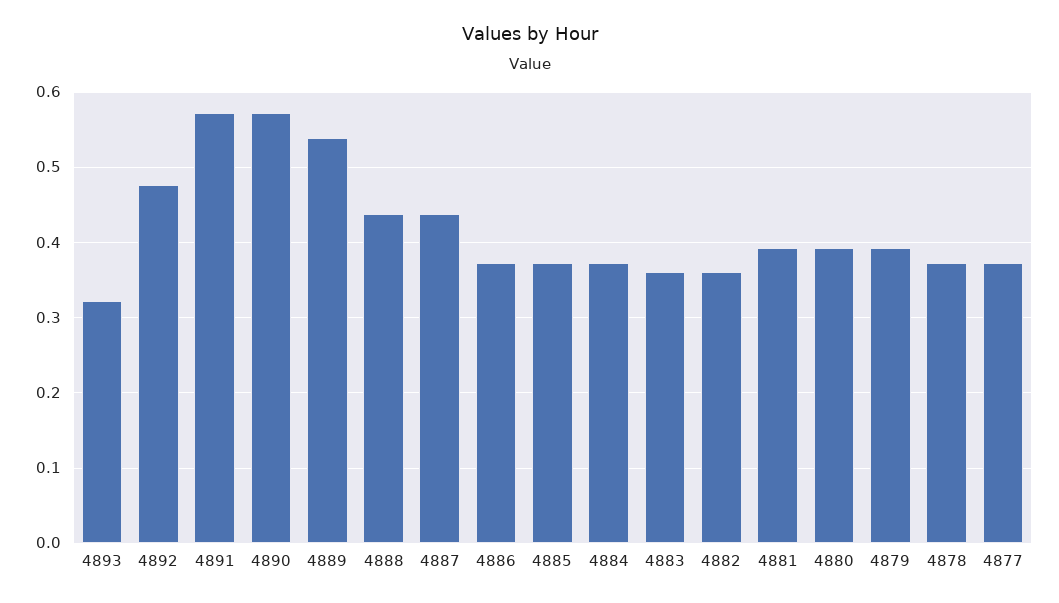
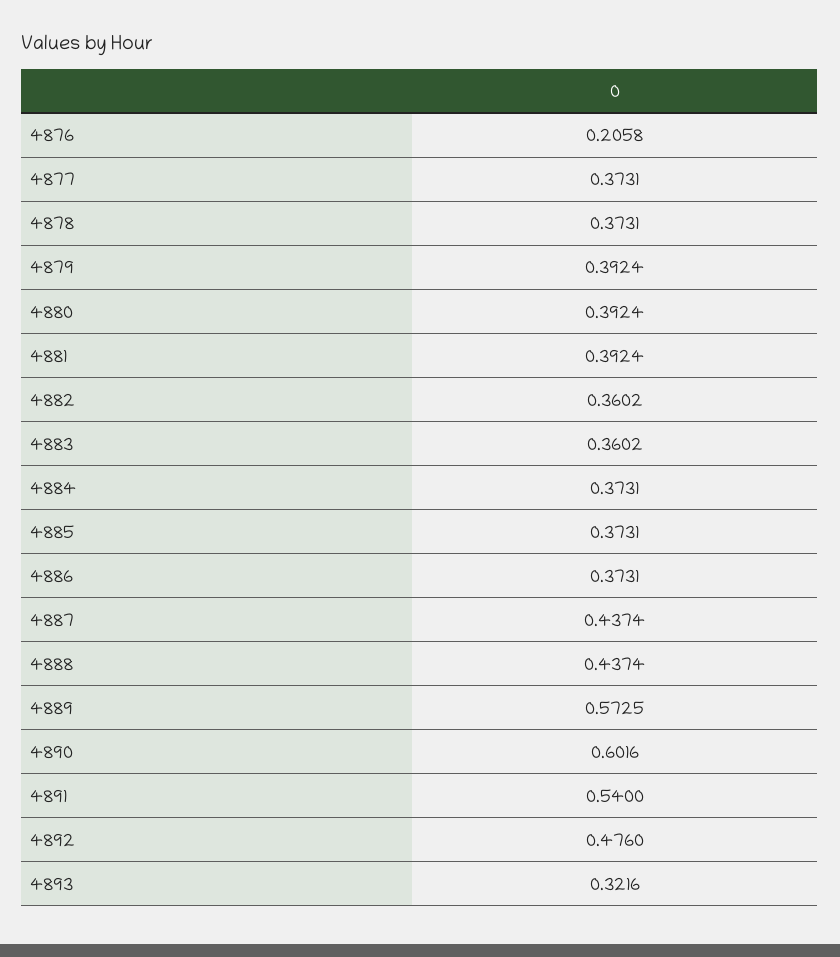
4891: 0.57 -> 0.54
4890: 0.57 -> 0.6016
4889: 0.54 -> 0.5725
4876: none -> 0.2058

